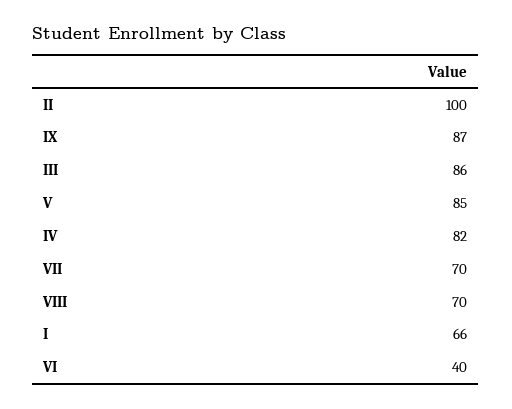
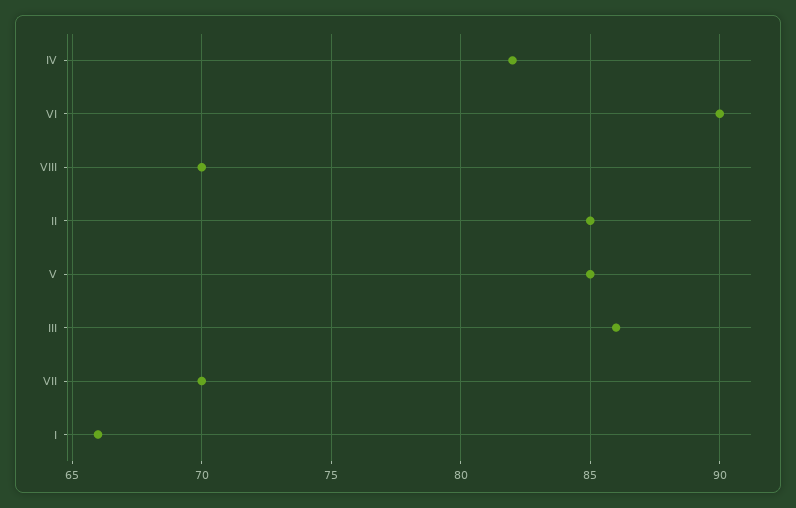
II: 100 -> 85
IX: 87 -> none
VI: 40 -> 90

